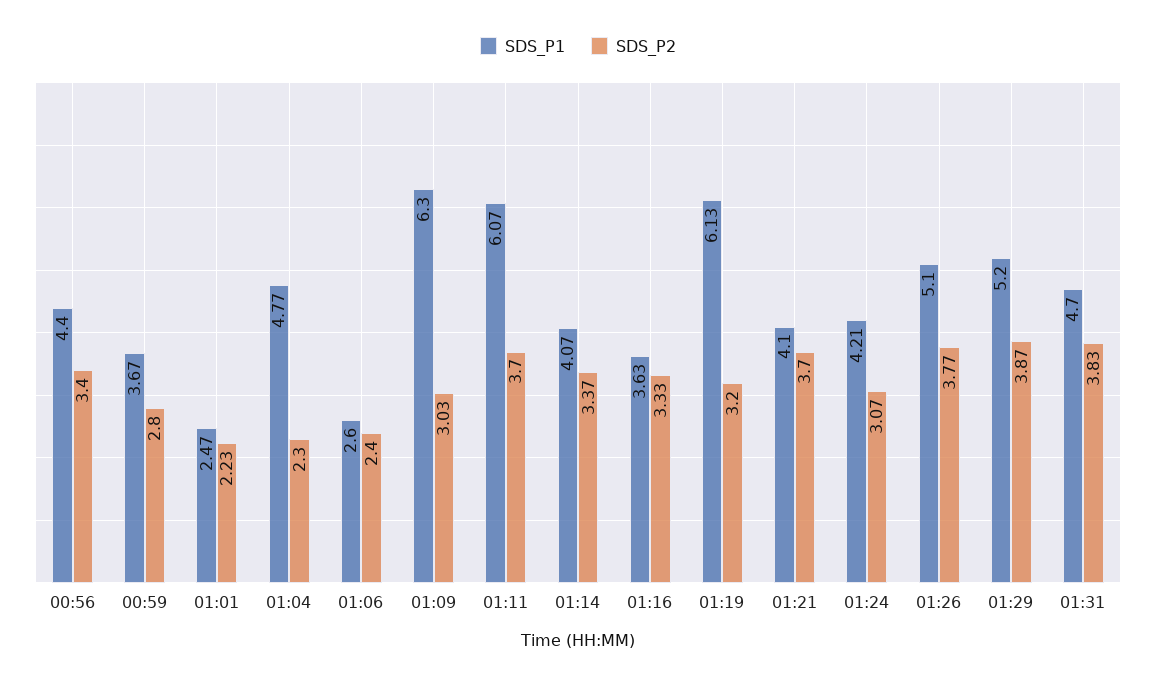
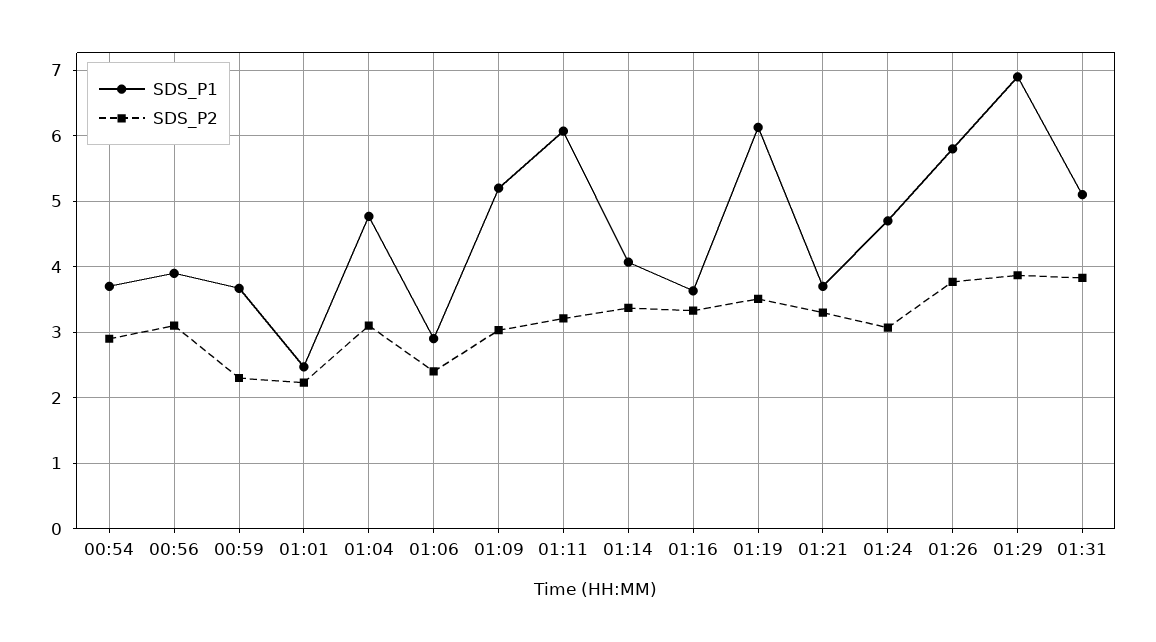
SDS_P1, 00:56: 4.4 -> 3.9
SDS_P2, 00:56: 3.4 -> 3.1
SDS_P2, 00:59: 2.8 -> 2.3
SDS_P2, 01:04: 2.3 -> 3.1
SDS_P1, 01:06: 2.6 -> 2.9
SDS_P1, 01:09: 6.3 -> 5.2
SDS_P2, 01:11: 3.7 -> 3.2
SDS_P2, 01:19: 3.2 -> 3.5
SDS_P1, 01:21: 4.1 -> 3.7
SDS_P2, 01:21: 3.7 -> 3.3
SDS_P1, 01:24: 4.21 -> 4.7
SDS_P1, 01:26: 5.1 -> 5.8
SDS_P1, 01:29: 5.2 -> 6.9
SDS_P1, 01:31: 4.7 -> 5.1
SDS_P1, 00:54: none -> 3.7
SDS_P2, 00:54: none -> 2.9

